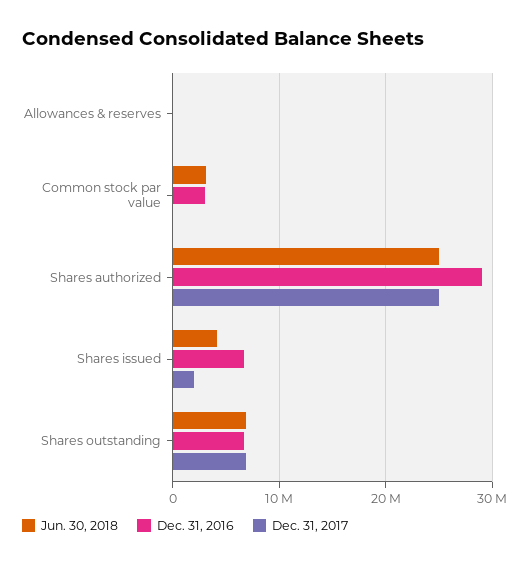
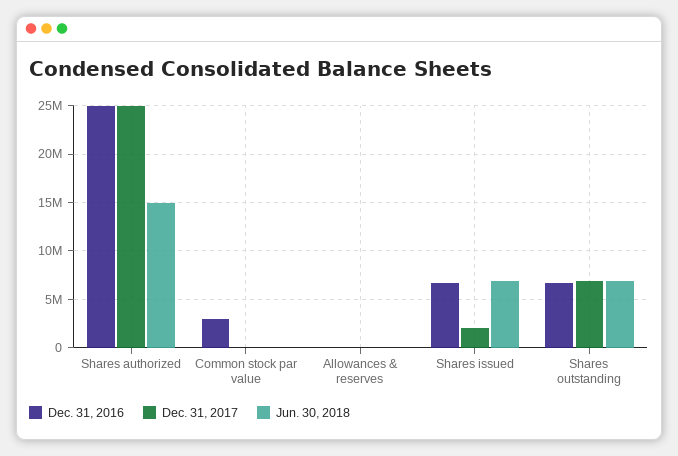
Jun. 30, 2018, Common stock par value: 3000000 -> 0
Jun. 30, 2018, Shares authorized: 25000000 -> 15000000
Dec. 31, 2016, Shares authorized: 29000000 -> 25000000
Jun. 30, 2018, Shares issued: 4000000 -> 7000000

